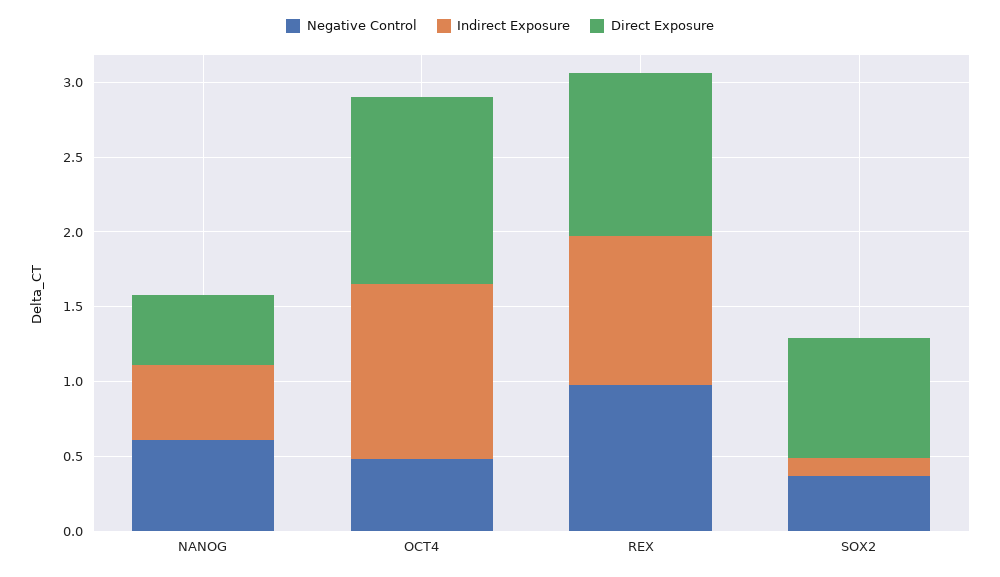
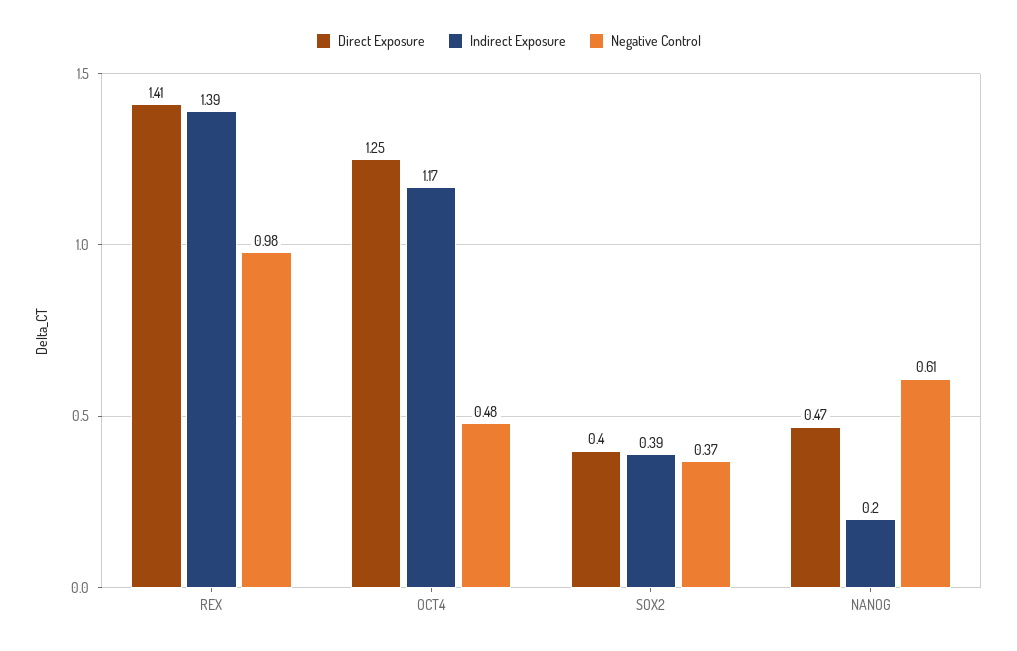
Indirect Exposure, NANOG: 0.5 -> 0.2
Indirect Exposure, REX: 1 -> 1.39
Direct Exposure, REX: 1.1 -> 1.41
Indirect Exposure, SOX2: 0.1 -> 0.39
Direct Exposure, SOX2: 0.8 -> 0.4

